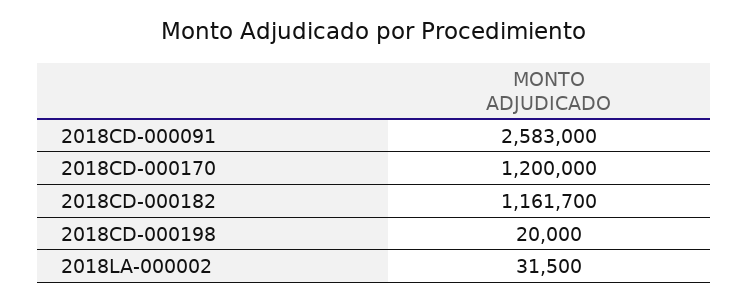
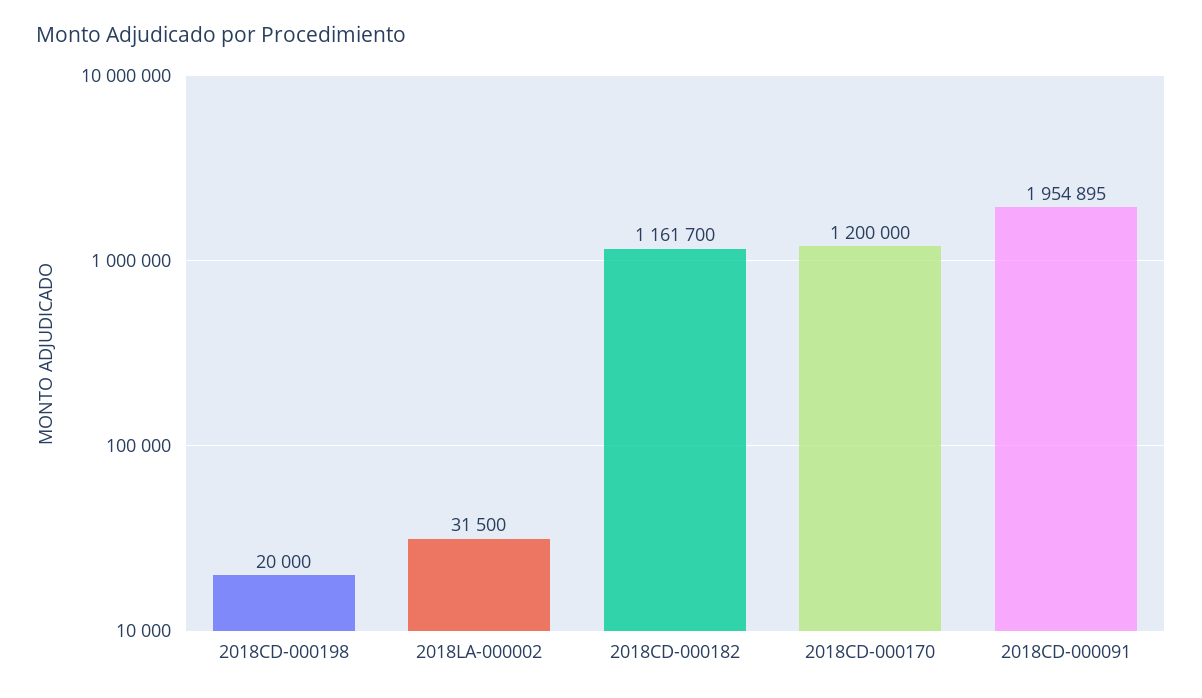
2018CD-000091: 2583000 -> 1954895

